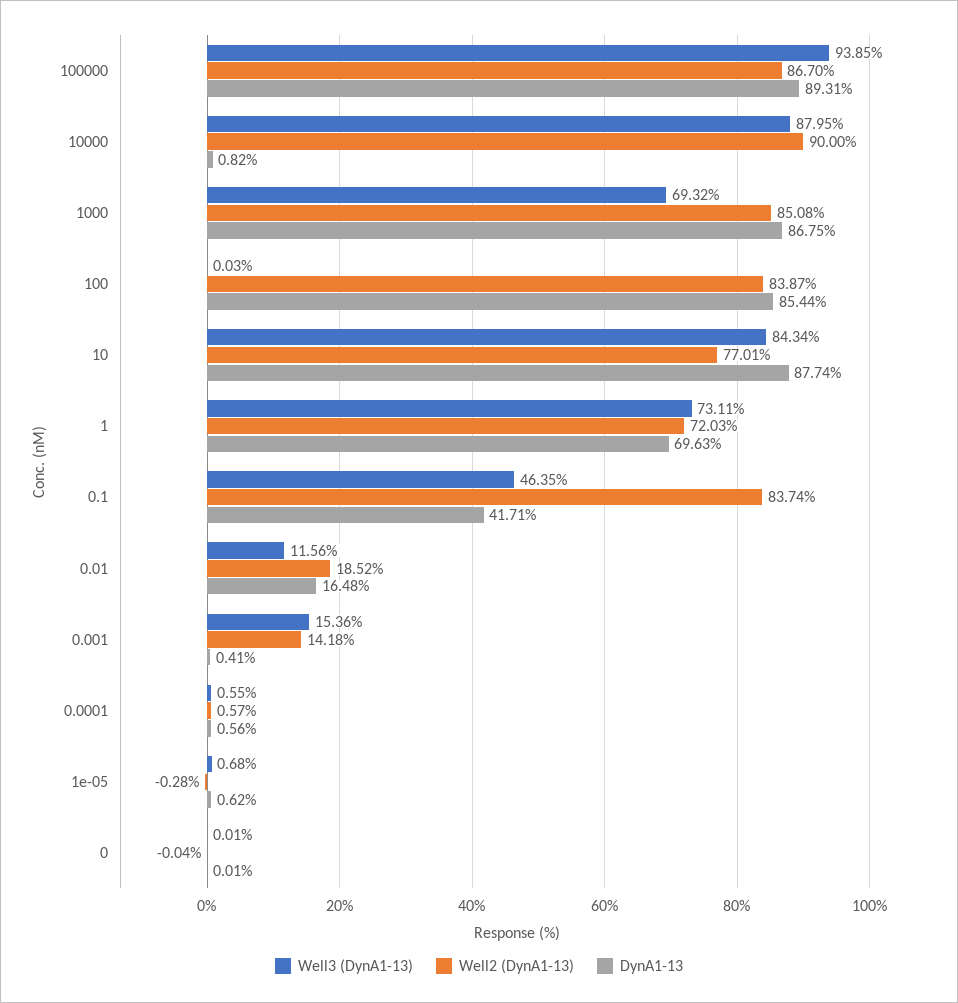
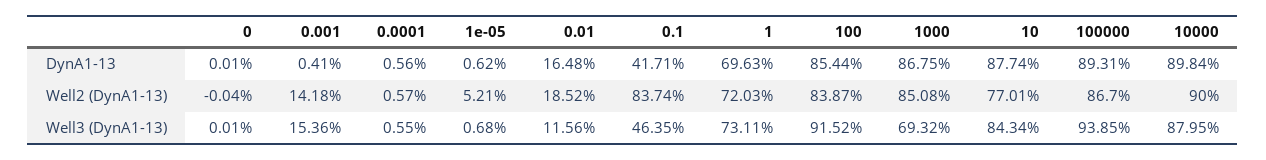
DynA1-13, 10000: 0.82 -> 89.84
Well3 (DynA1-13), 100: 0.03 -> 91.52
Well2 (DynA1-13), 1e-05: -0.28 -> 5.21

